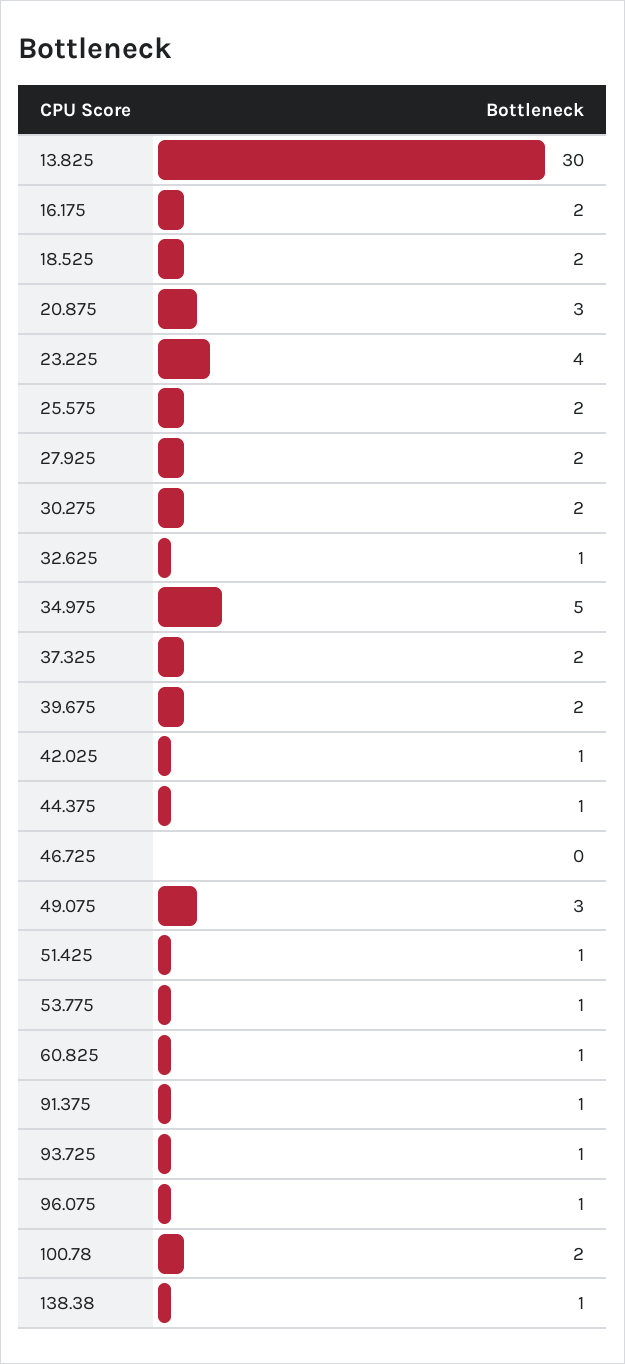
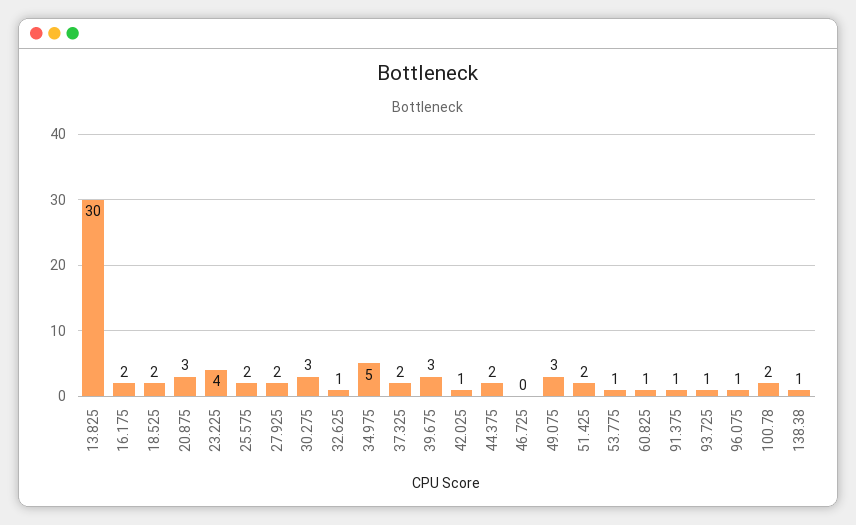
30.275: 2 -> 3
39.675: 2 -> 3
44.375: 1 -> 2
51.425: 1 -> 2

